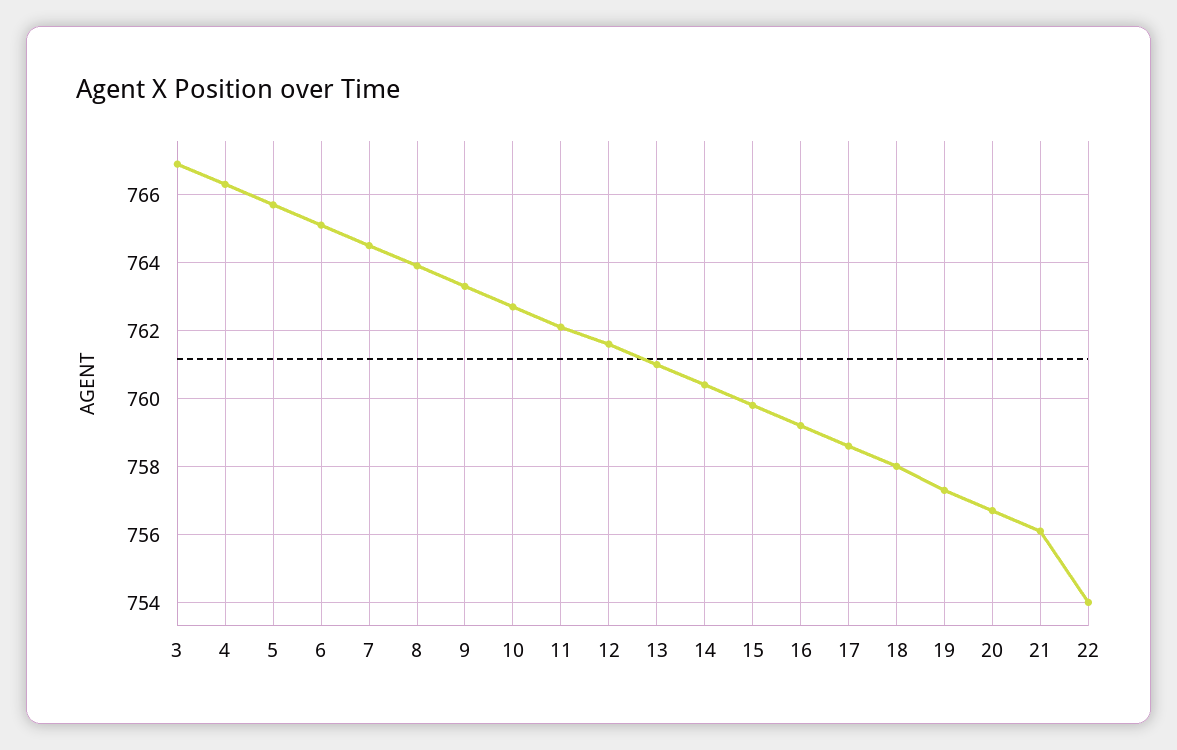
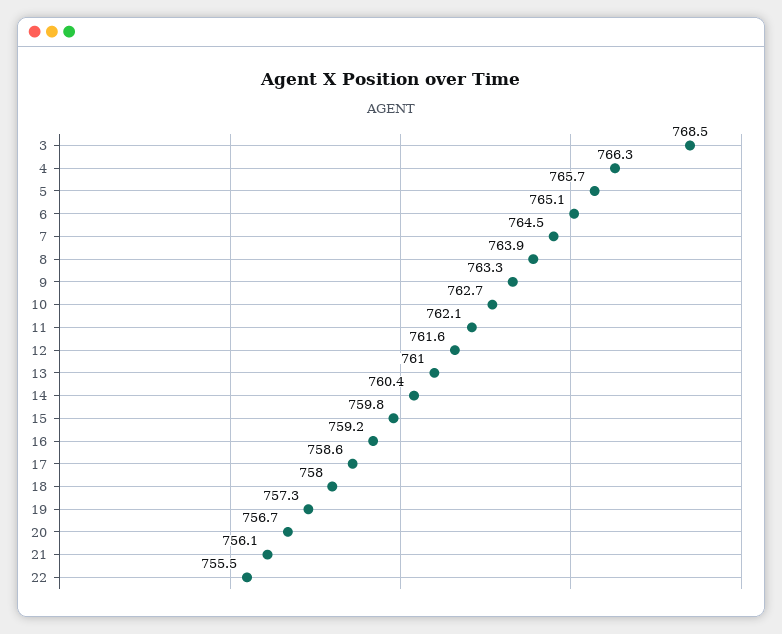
3: 767 -> 768.5
22: 754 -> 755.5

